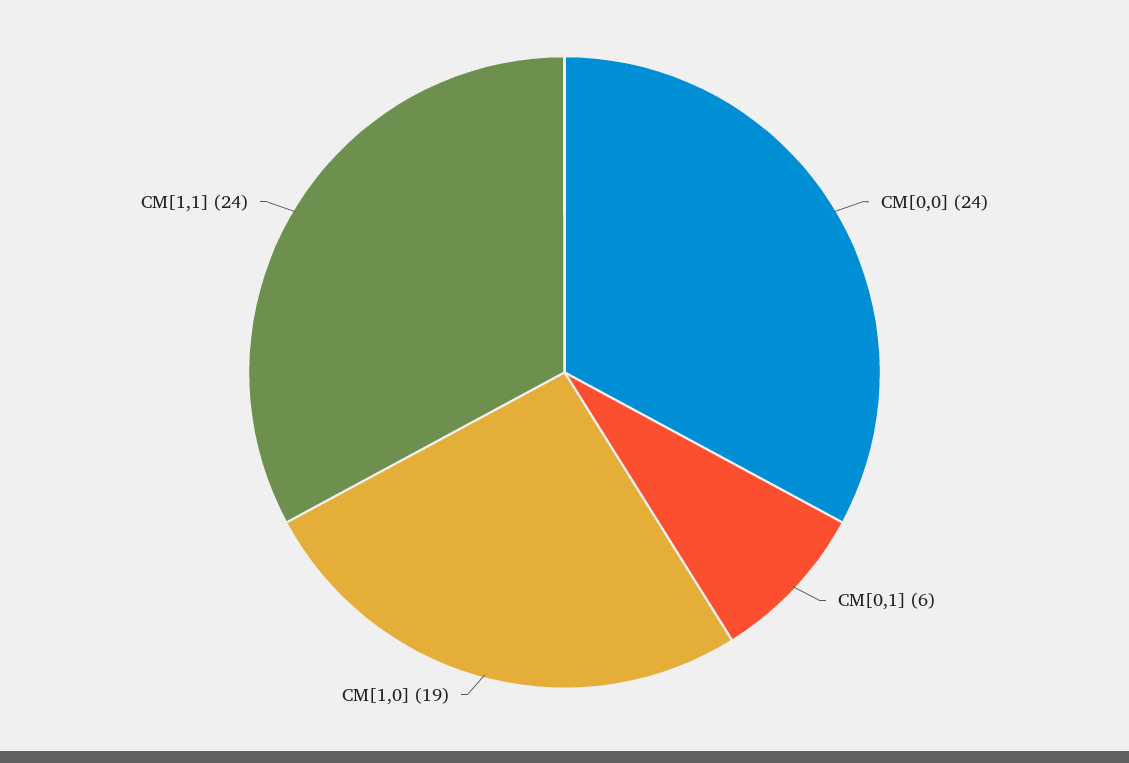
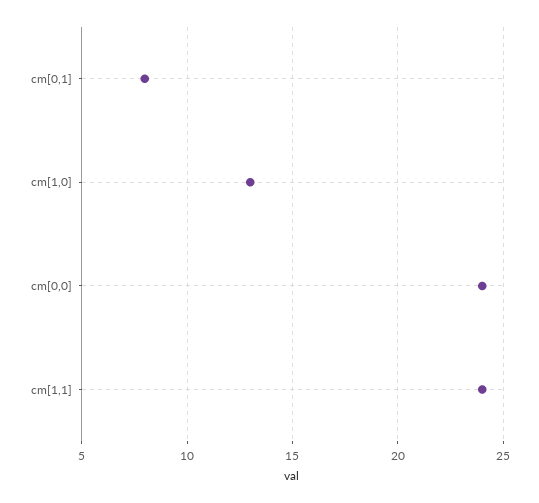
CM[0,1]: 6 -> 8
CM[1,0]: 19 -> 13

